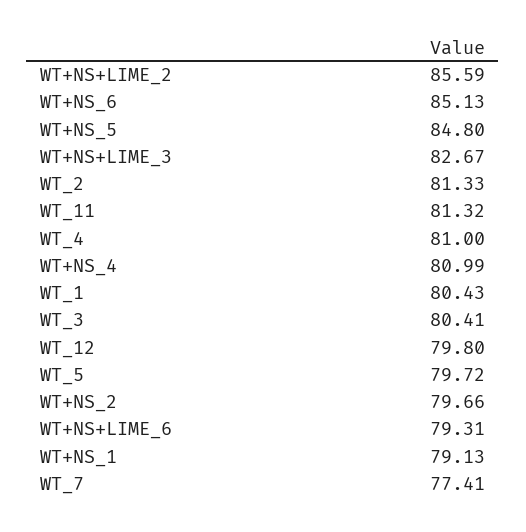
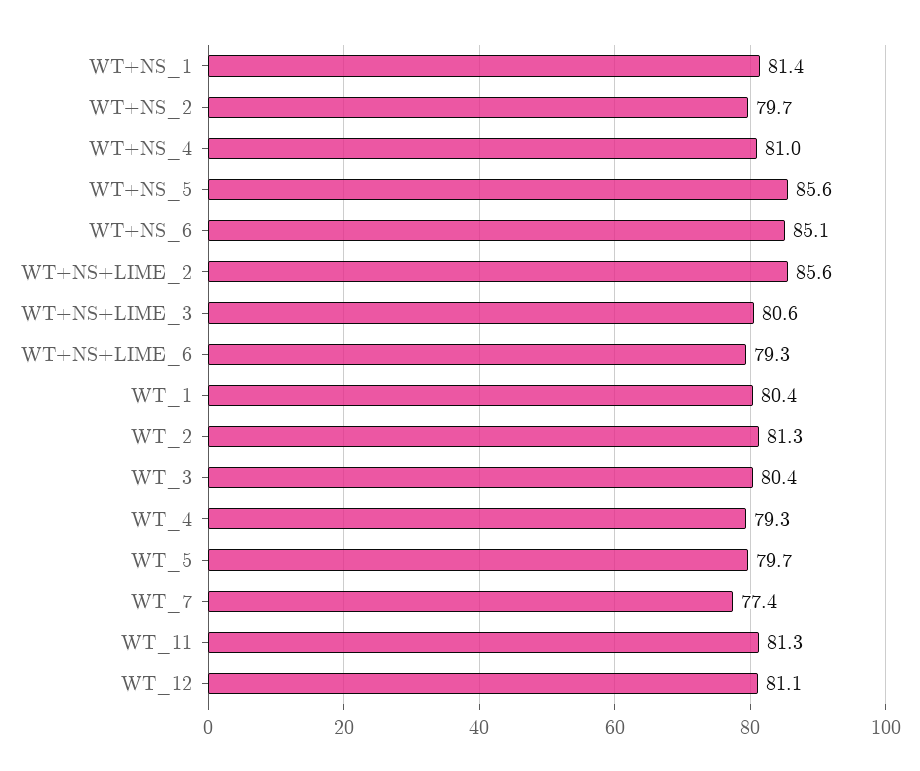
WT+NS_5: 84.8 -> 85.6
WT+NS+LIME_3: 82.67 -> 80.6
WT_4: 81 -> 79.3
WT_12: 79.8 -> 81.1
WT+NS_1: 79.13 -> 81.4

